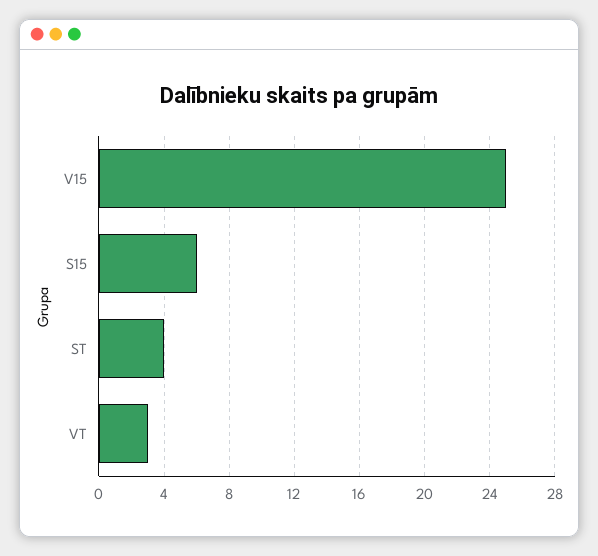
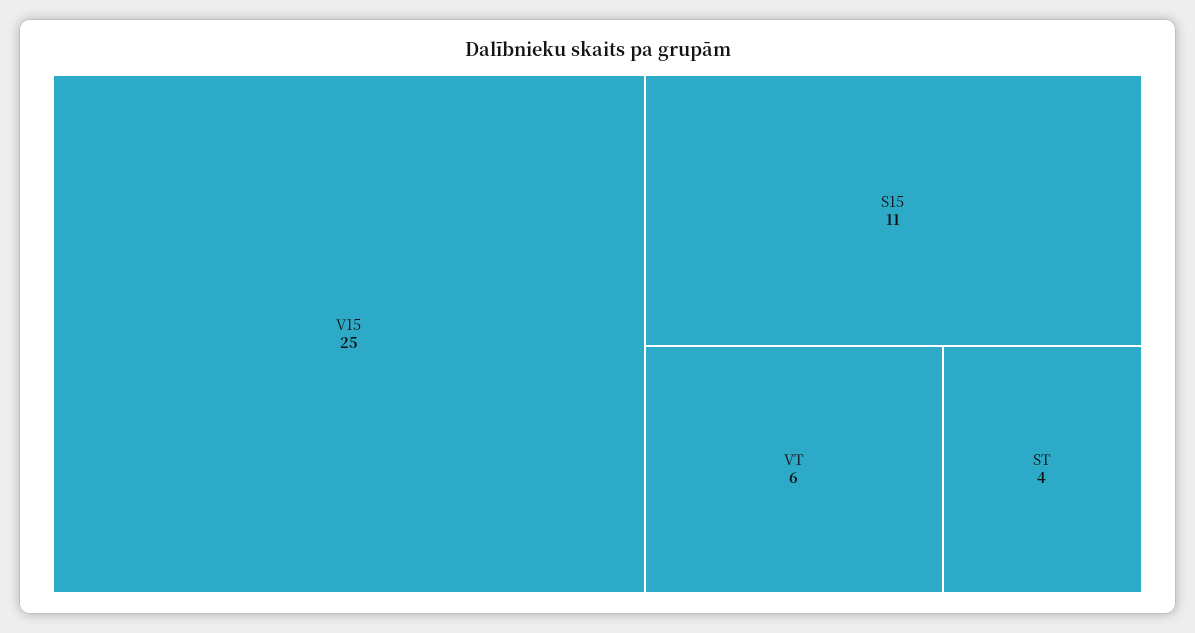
S15: 6 -> 11
VT: 3 -> 6

